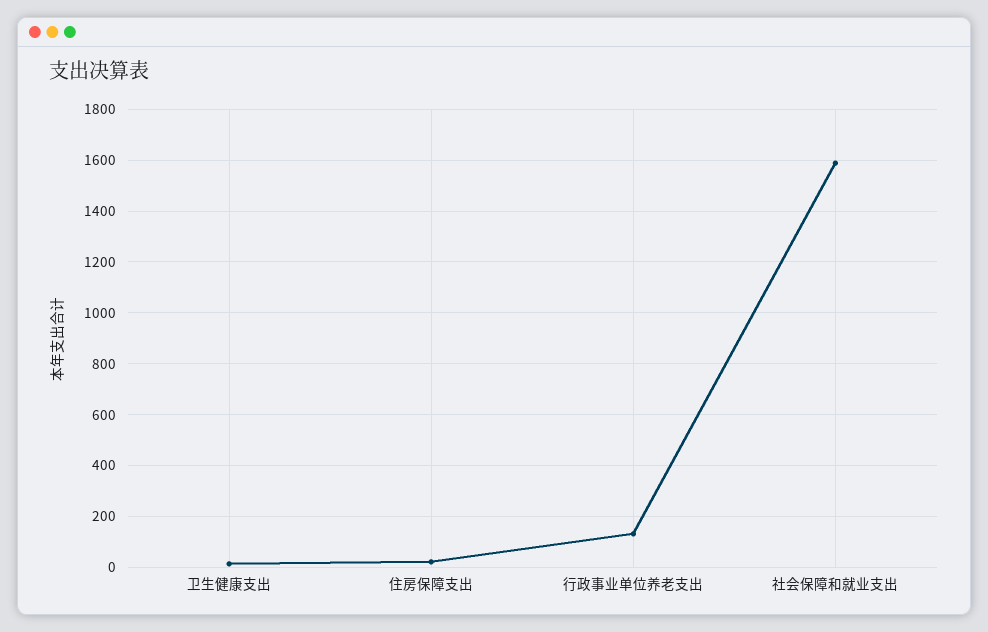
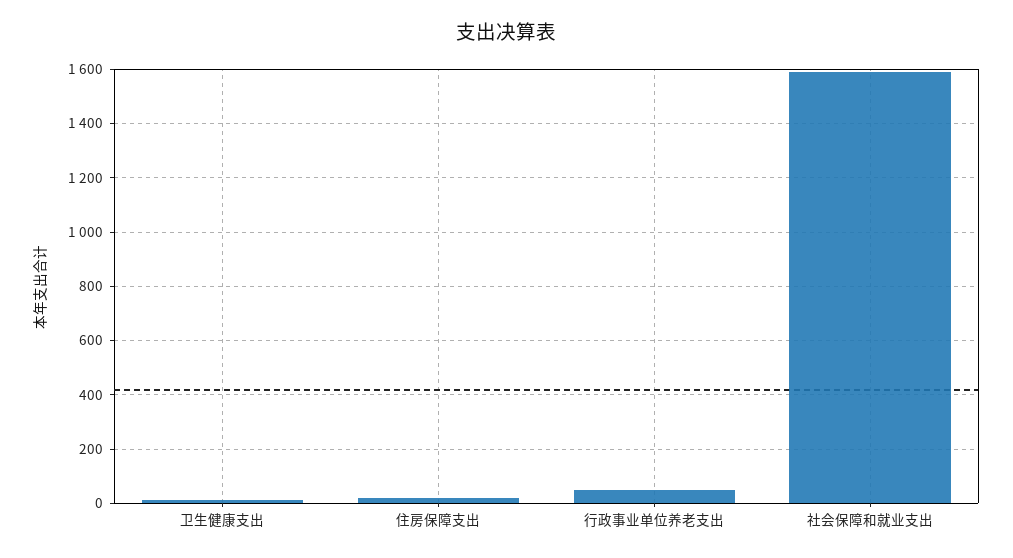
行政事业单位养老支出: 125 -> 50

